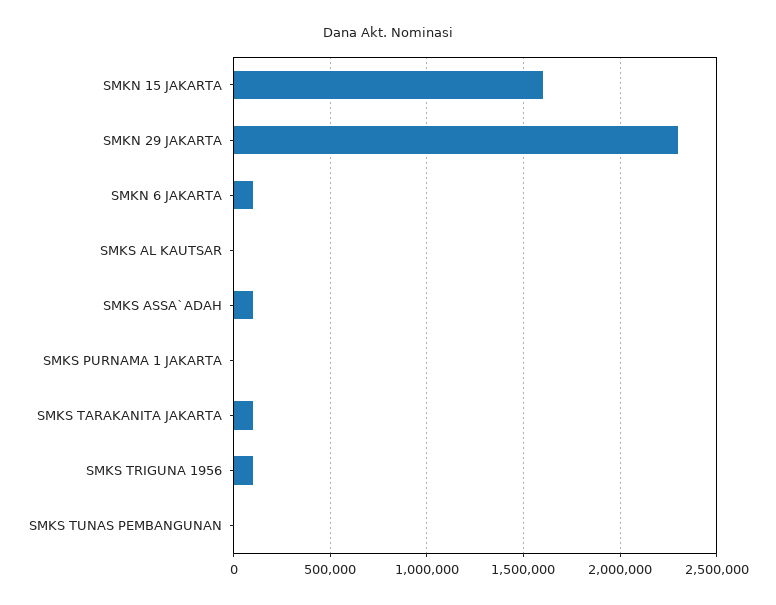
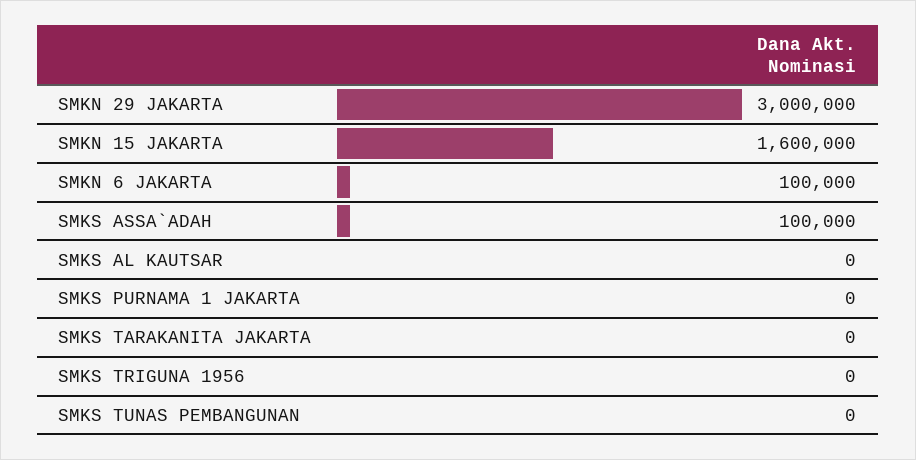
SMKN 29 JAKARTA: 2300000 -> 3000000
SMKS TARAKANITA JAKARTA: 100000 -> 0
SMKS TRIGUNA 1956: 100000 -> 0

